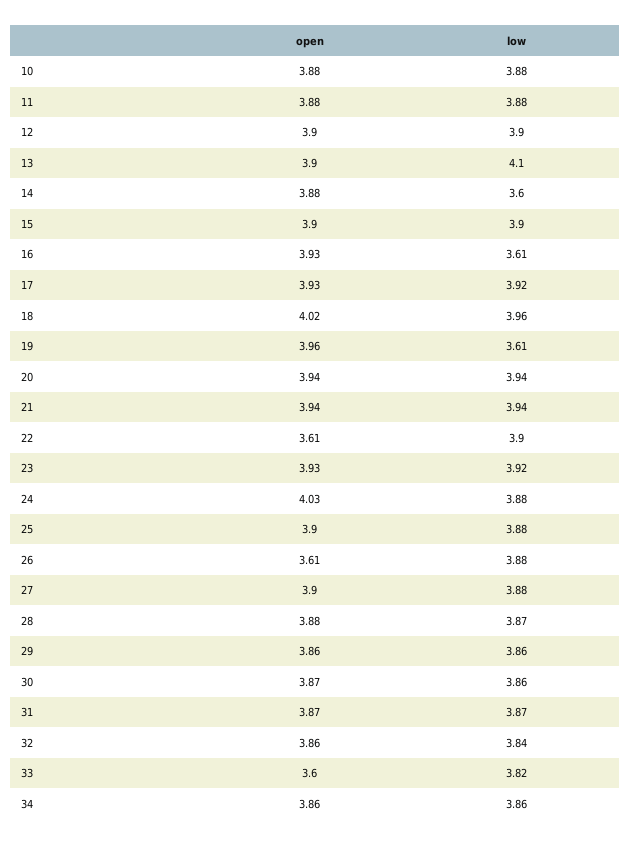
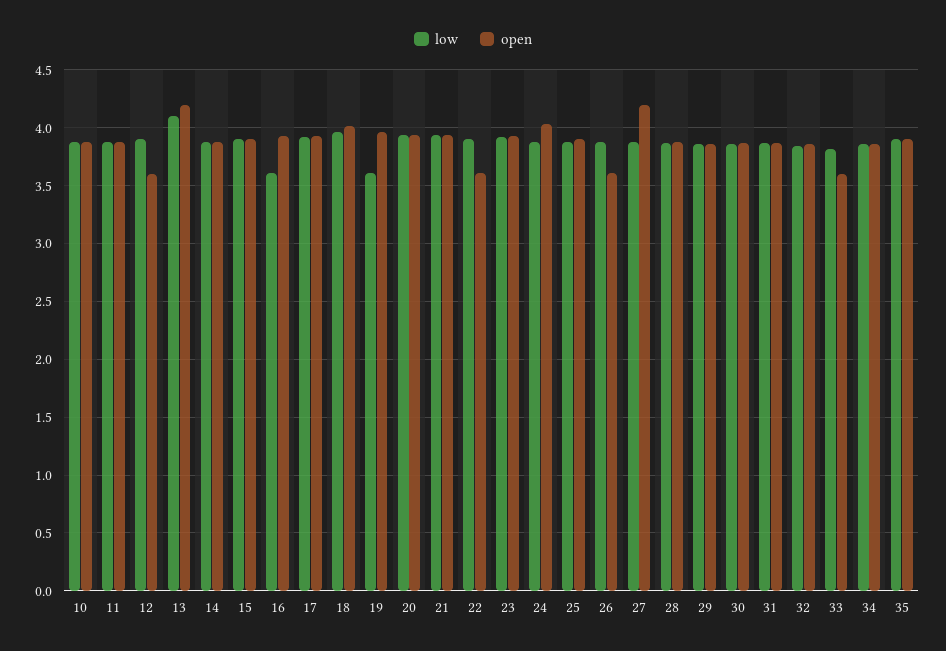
open, 12: 3.9 -> 3.6
open, 13: 3.9 -> 4.2
low, 14: 3.6 -> 3.9
open, 27: 3.9 -> 4.2
low, 35: none -> 3.9
open, 35: none -> 3.9

